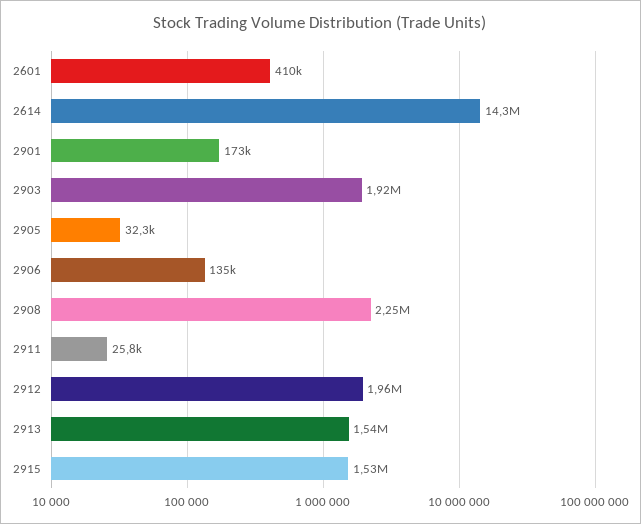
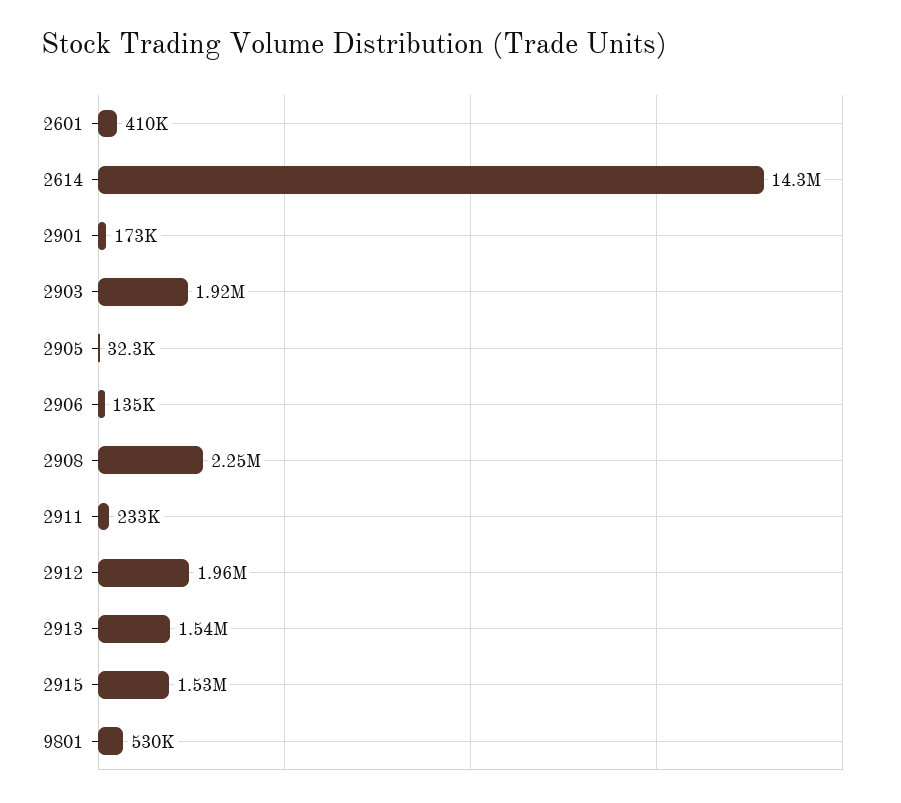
2911: 25800 -> 233000
9801: none -> 530000

